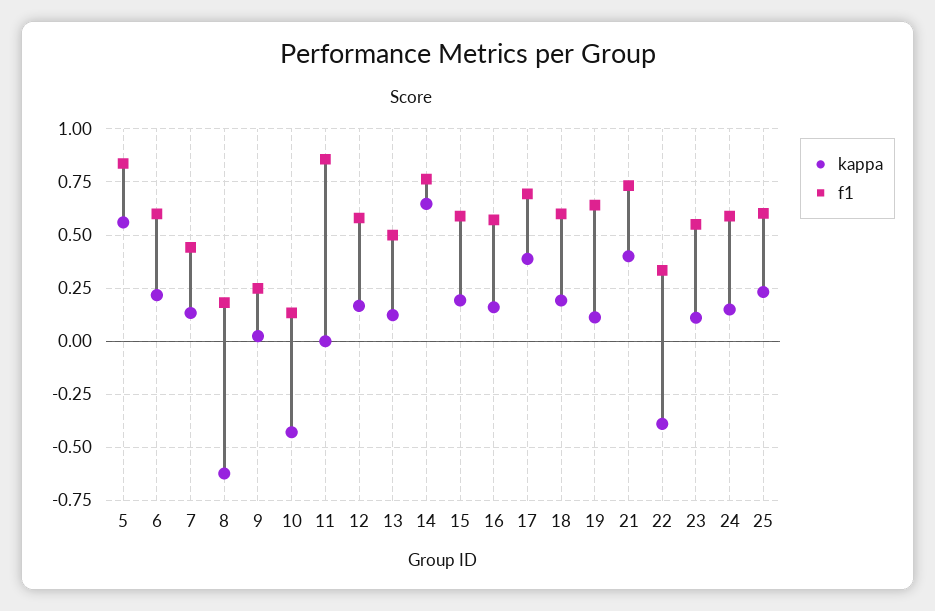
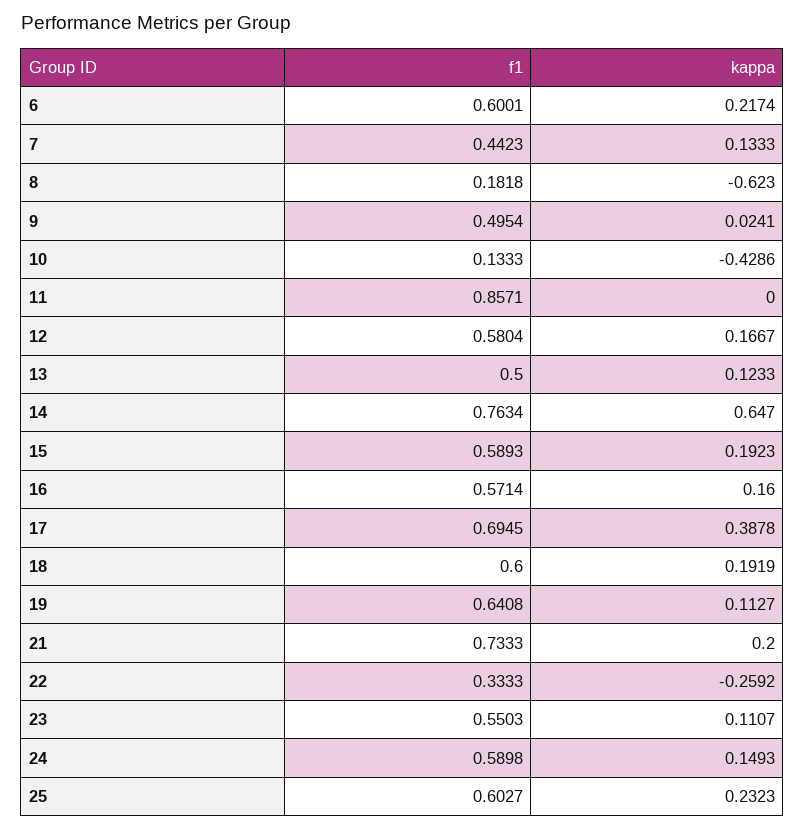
kappa, 5: 0.55 -> none
f1, 5: 0.85 -> none
f1, 9: 0.25 -> 0.4954
kappa, 21: 0.4 -> 0.2
kappa, 22: -0.4 -> -0.2592

